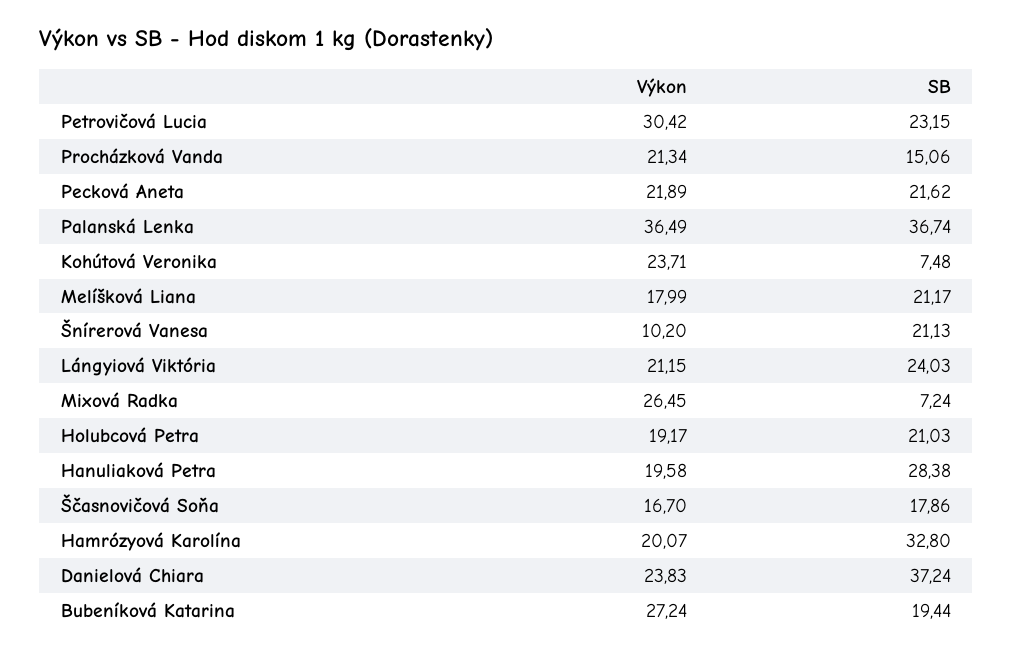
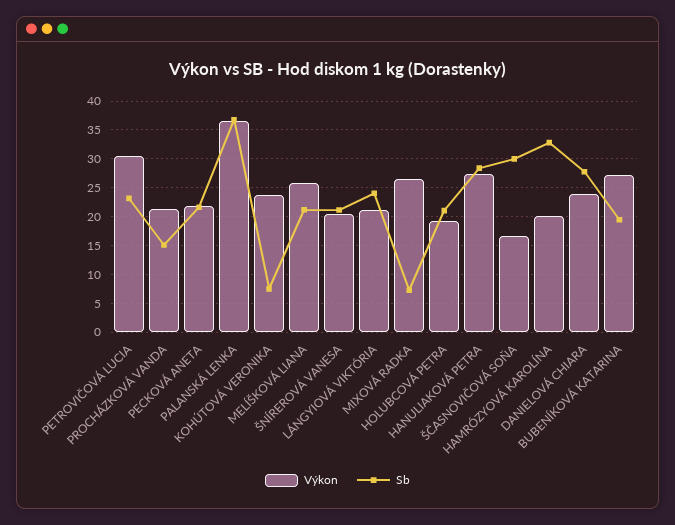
Výkon, Melíšková Liana: 17.99 -> 25
Výkon, Šnírerová Vanesa: 10.2 -> 20
Výkon, Hanuliaková Petra: 19.58 -> 27.5
SB, Ščasnovičová Soňa: 17.86 -> 30
SB, Danielová Chiara: 37.24 -> 27.5

